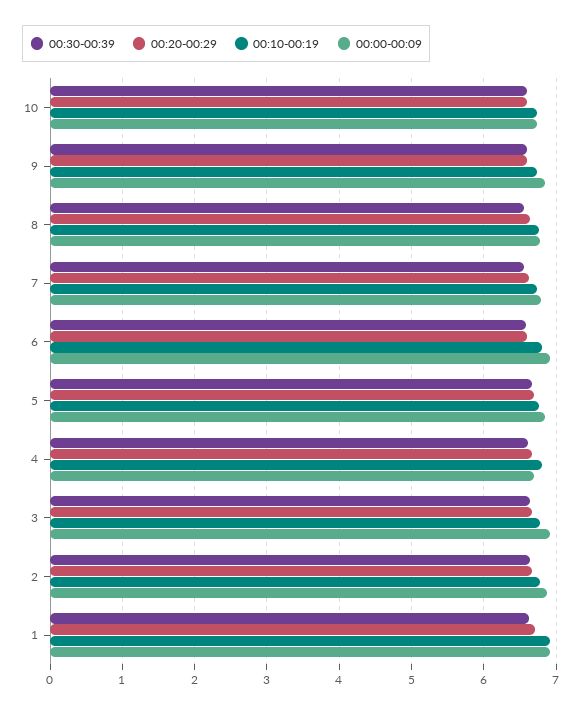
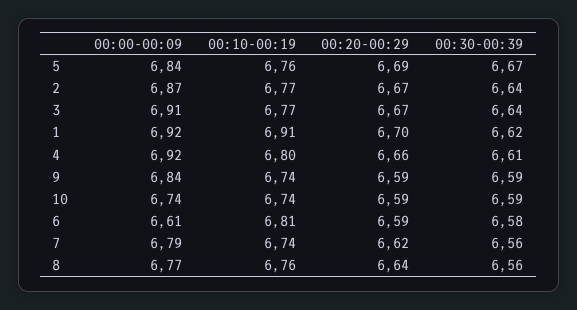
00:00-00:09, 6: 6.9 -> 6.61
00:00-00:09, 4: 6.7 -> 6.92

